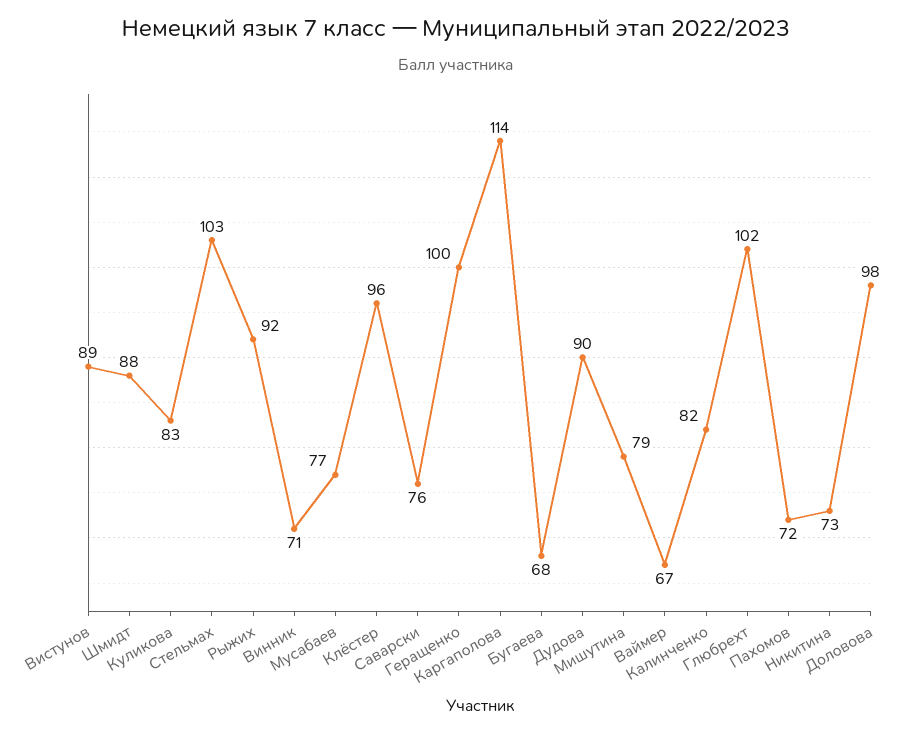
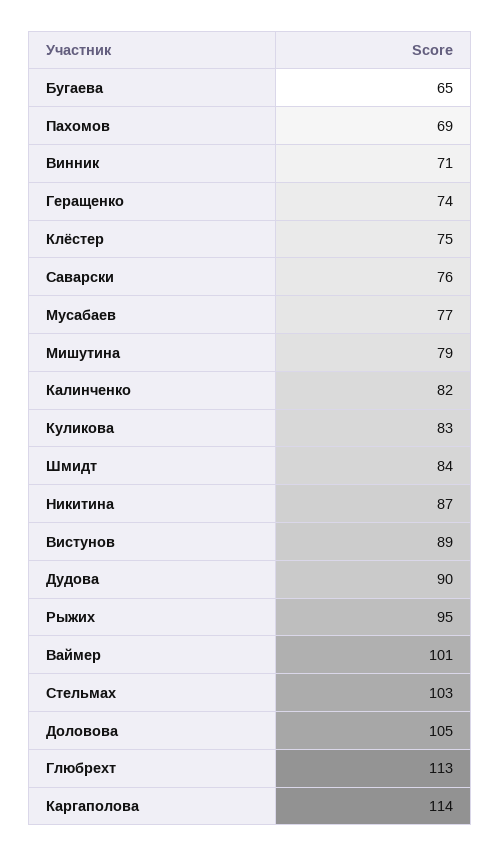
Шмидт: 88 -> 84
Рыжих: 92 -> 95
Клёстер: 96 -> 75
Геращенко: 100 -> 74
Бугаева: 68 -> 65
Ваймер: 67 -> 101
Глюбрехт: 102 -> 113
Пахомов: 72 -> 69
Никитина: 73 -> 87
Доловова: 98 -> 105

